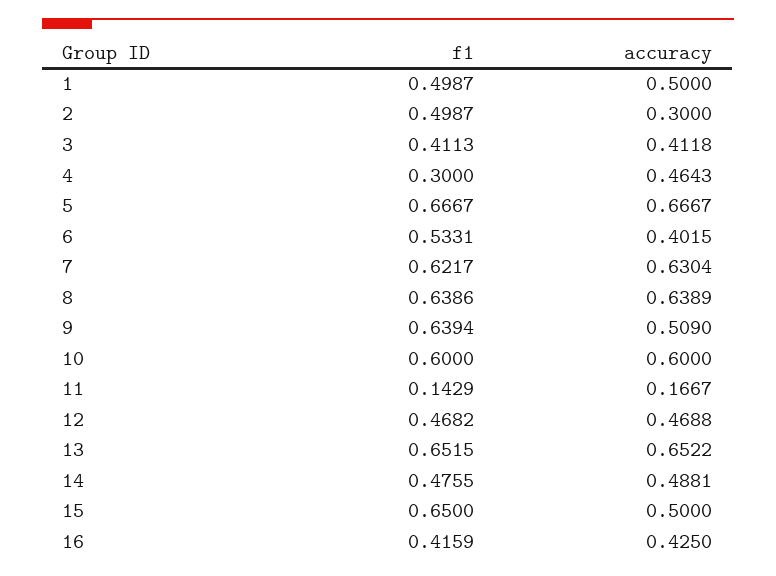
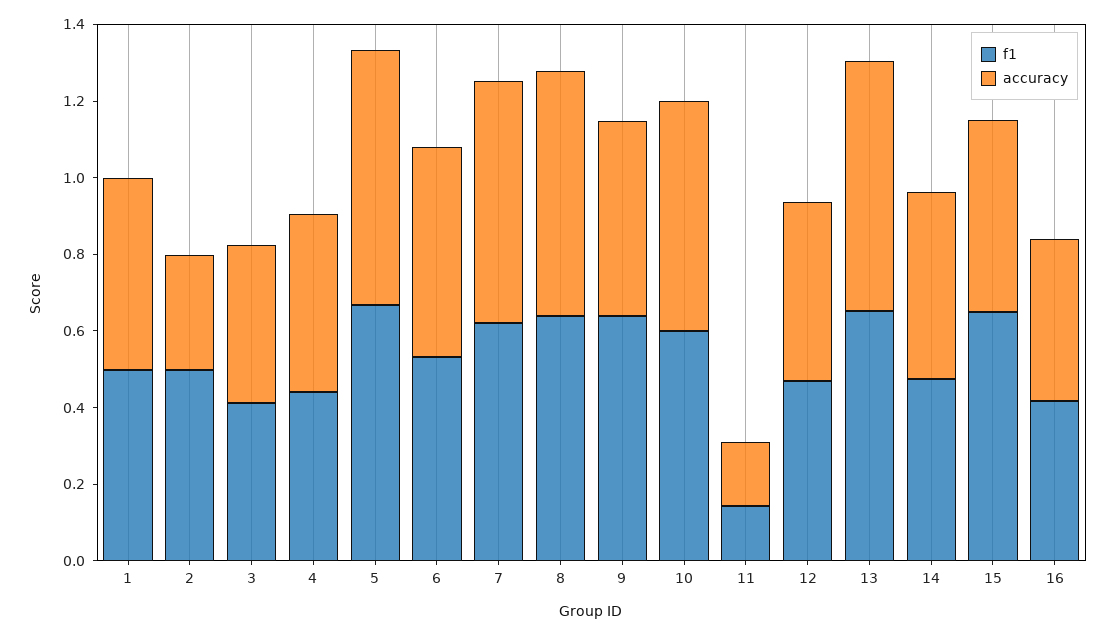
f1, 4: 0.3 -> 0.45
accuracy, 6: 0.4015 -> 0.55

